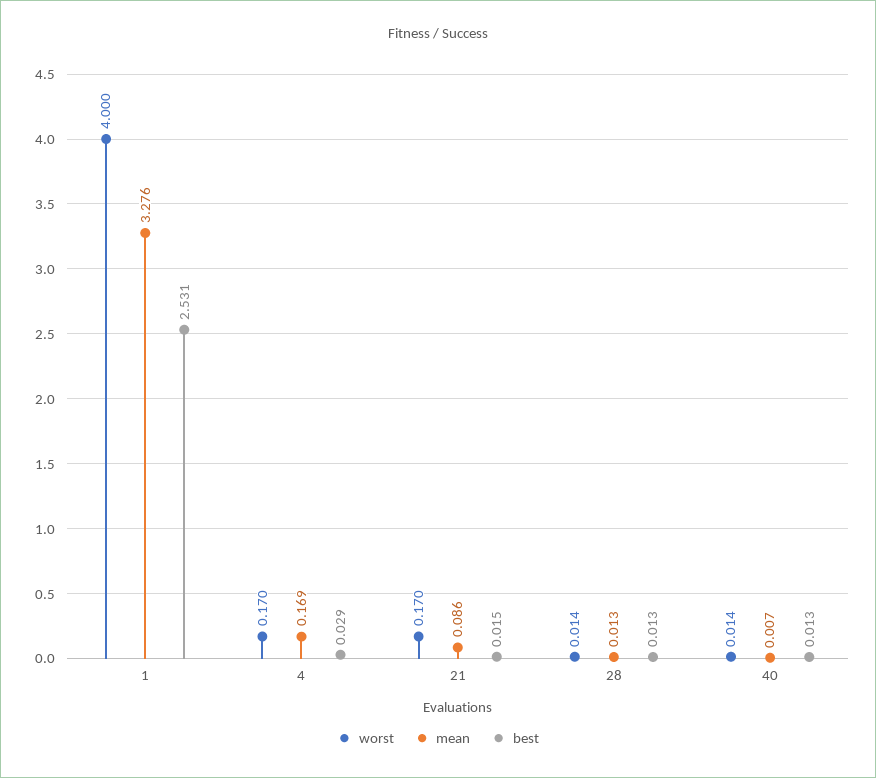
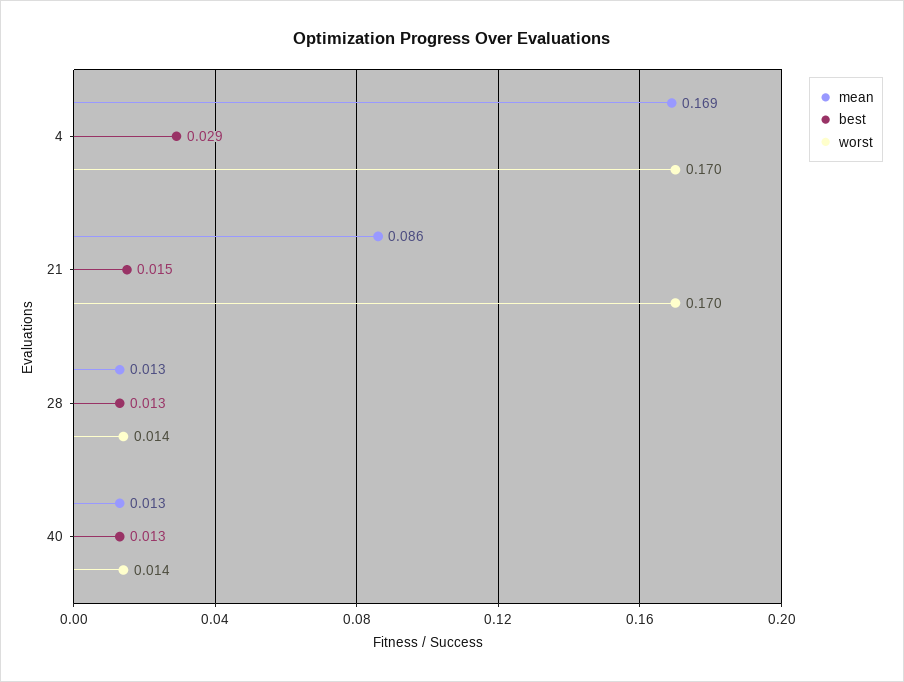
worst, 1: 4 -> none
mean, 1: 3.276 -> none
best, 1: 2.531 -> none
mean, 40: 0.007 -> 0.013

